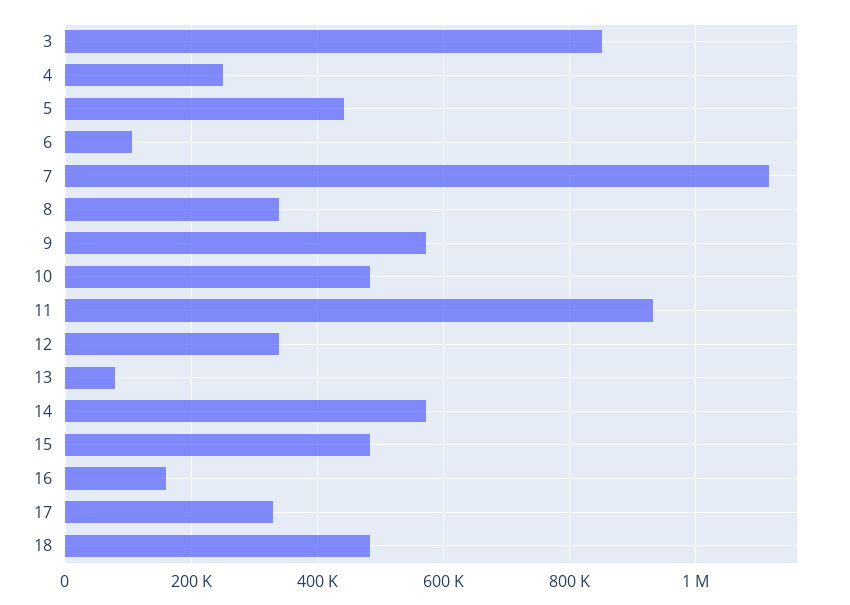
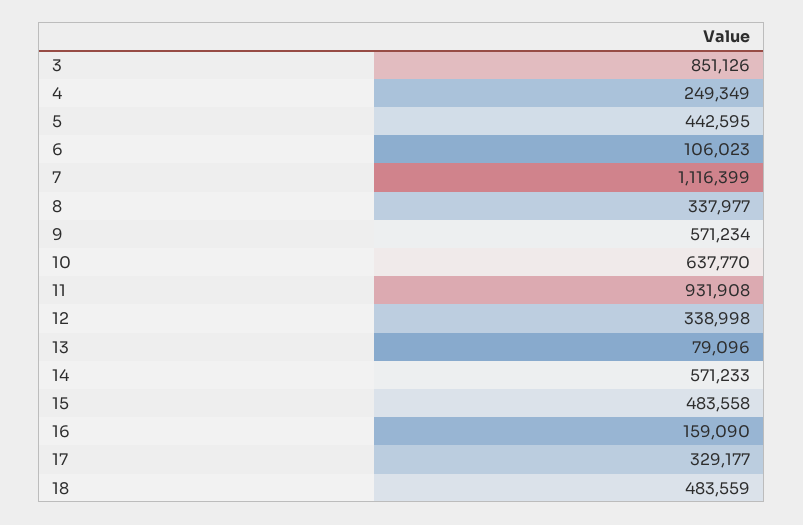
10: 480000 -> 637770

